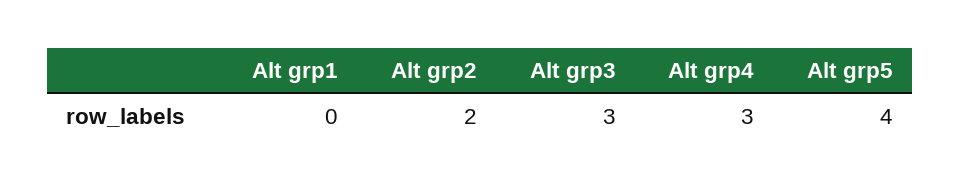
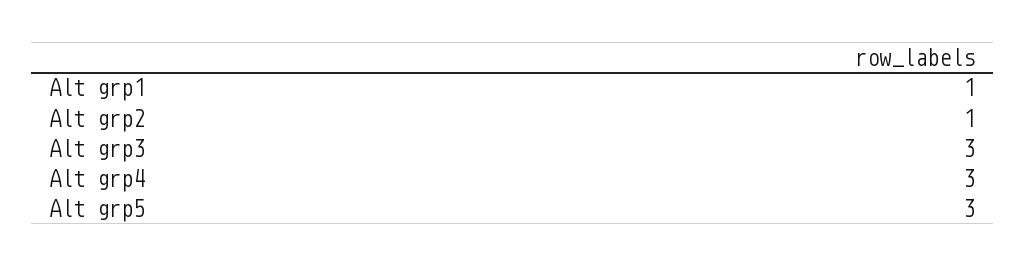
Alt grp1: 0 -> 1
Alt grp2: 2 -> 1
Alt grp5: 4 -> 3

